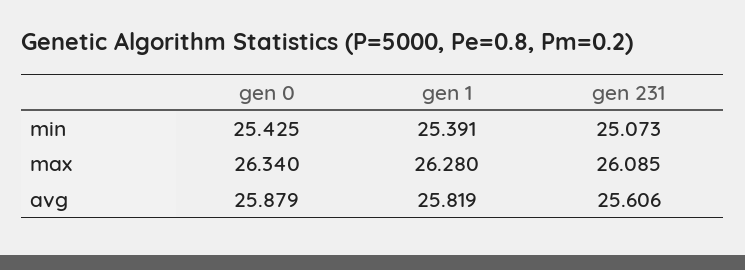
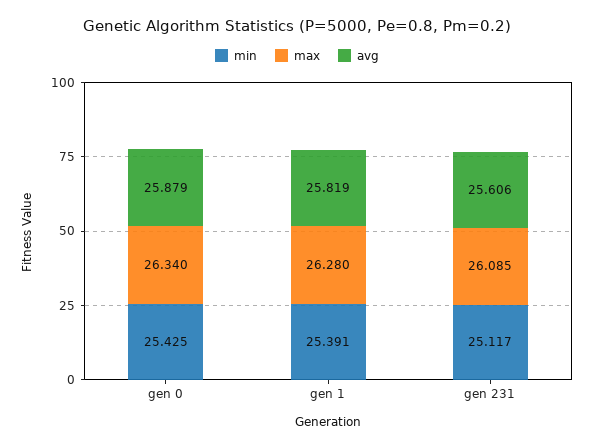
min, gen 231: 25.073 -> 25.117

